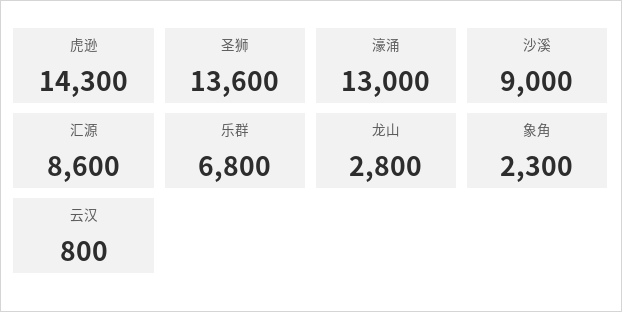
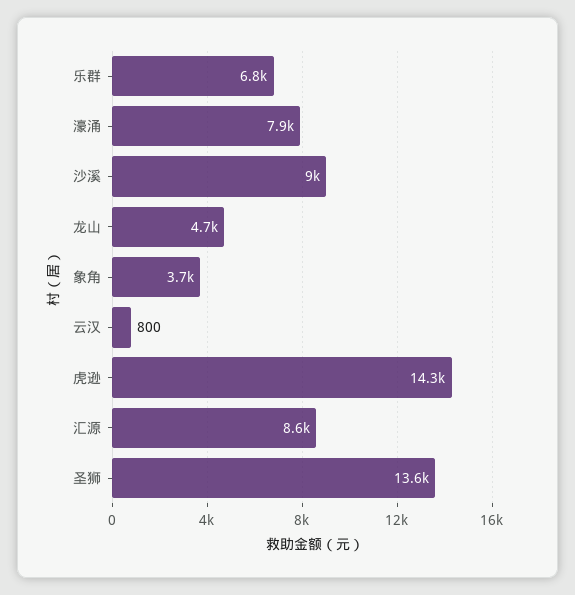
濠涌: 13000 -> 7900
龙山: 2800 -> 4700
象角: 2300 -> 3700

